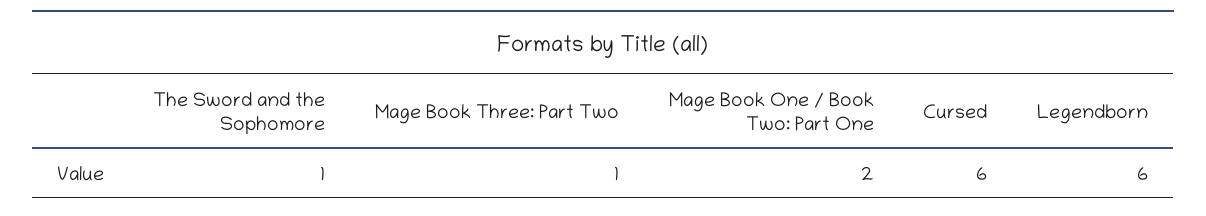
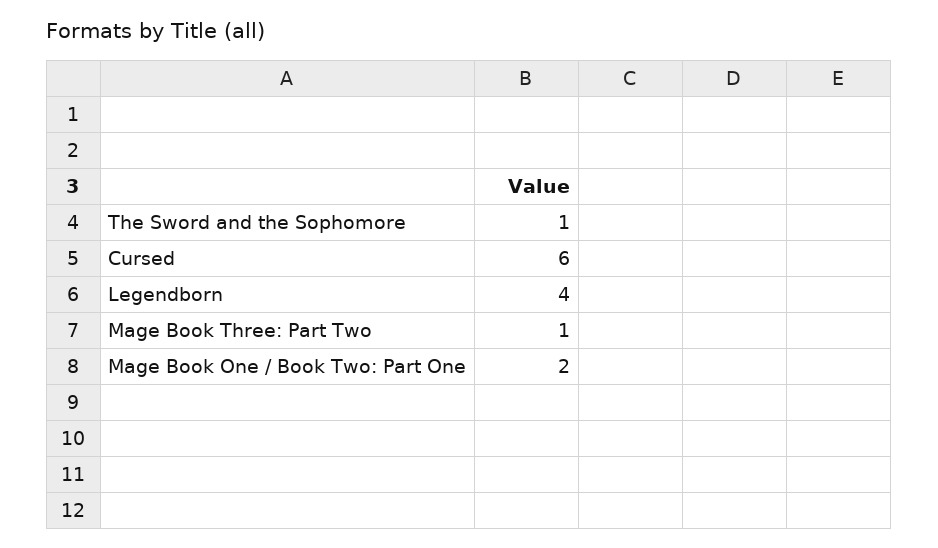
Legendborn: 6 -> 4

